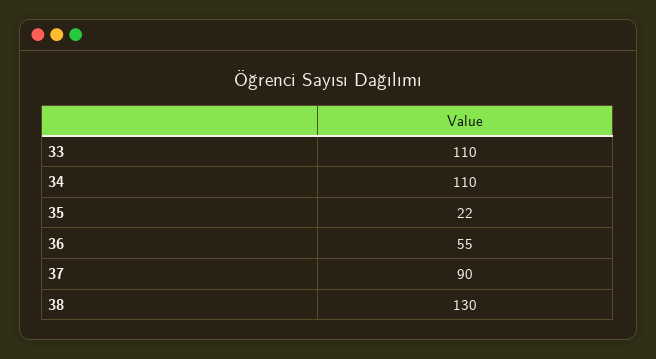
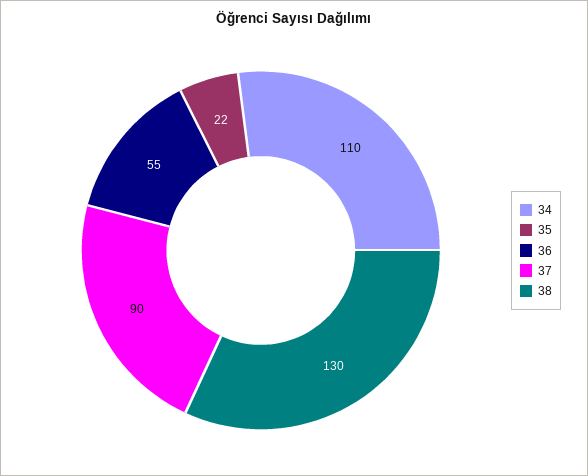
33: 110 -> none

